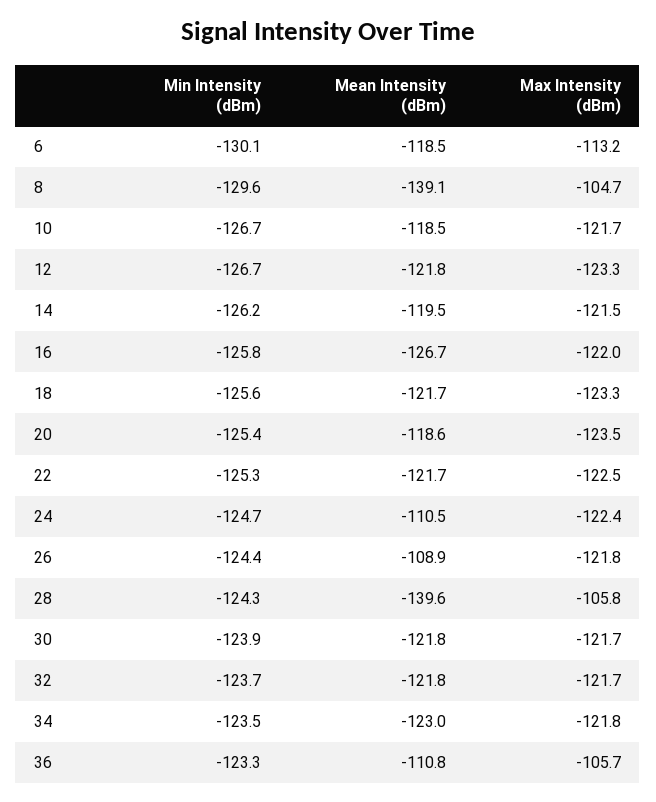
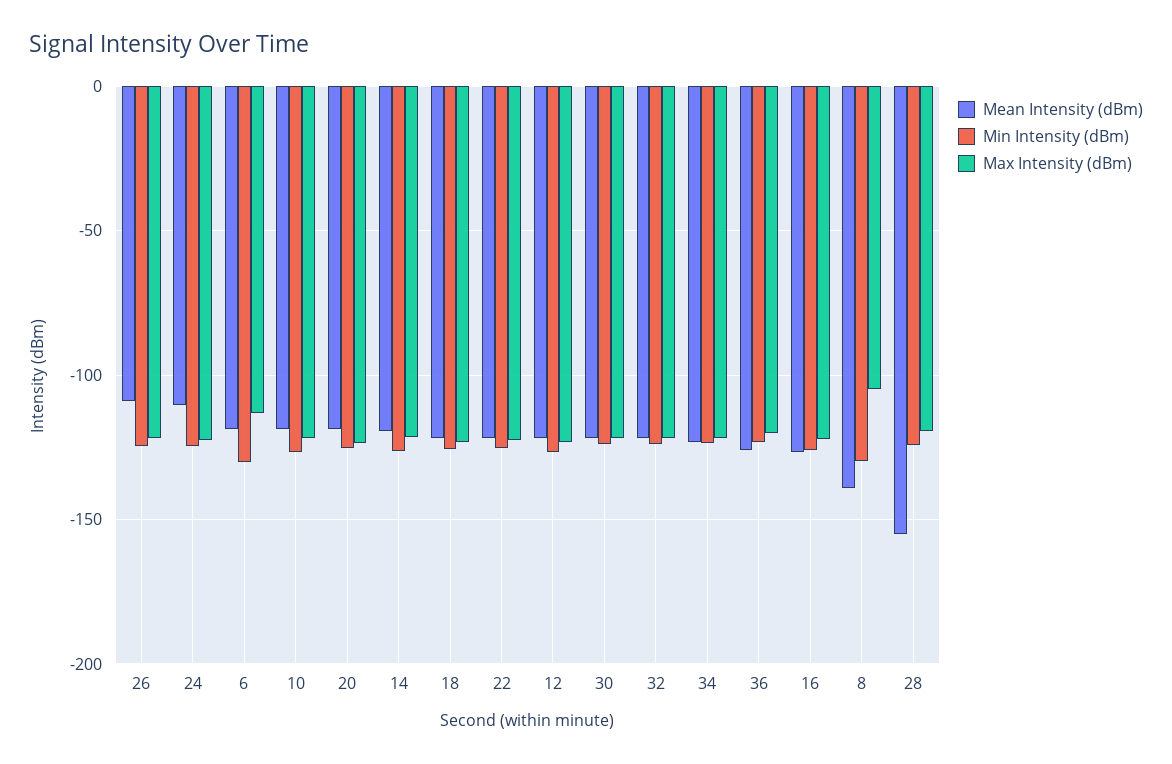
Mean Intensity (dBm), 28: -139.6 -> -155
Max Intensity (dBm), 28: -105.8 -> -120
Mean Intensity (dBm), 36: -110.8 -> -125
Max Intensity (dBm), 36: -105.7 -> -120

